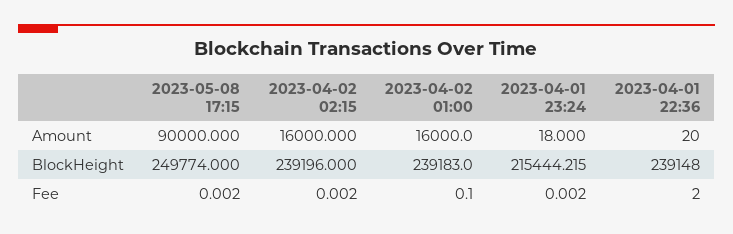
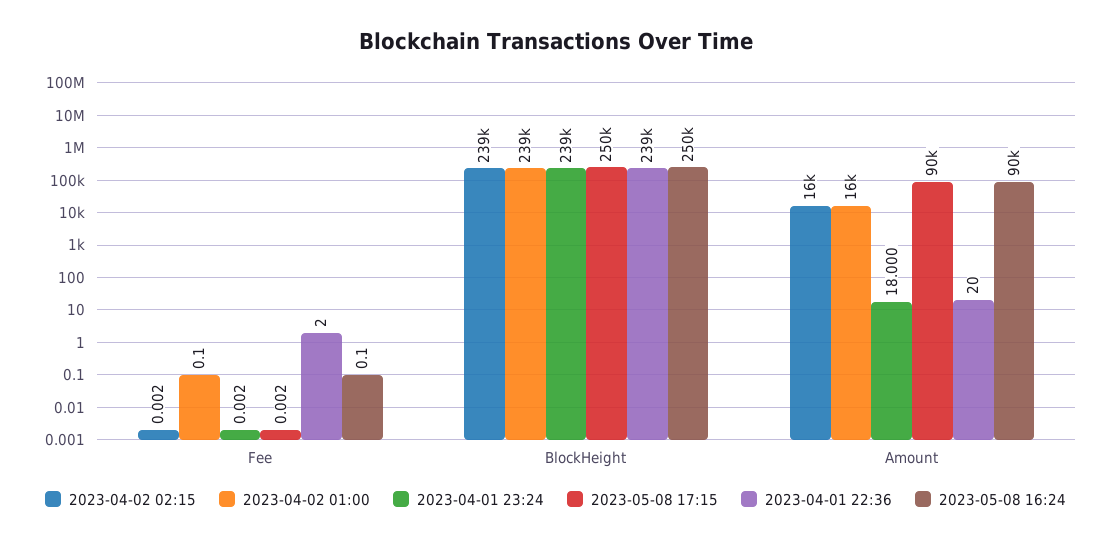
2023-04-01 23:24, BlockHeight: 215444.215 -> 239000
2023-05-08 16:24, Fee: none -> 0.1
2023-05-08 16:24, BlockHeight: none -> 250000
2023-05-08 16:24, Amount: none -> 90000

